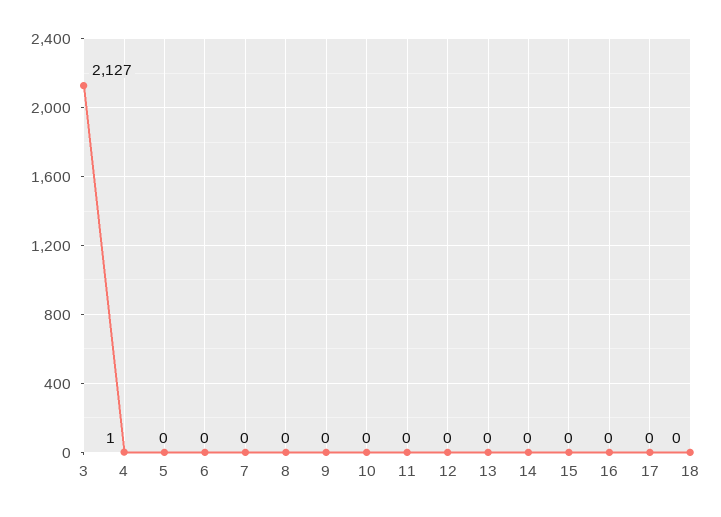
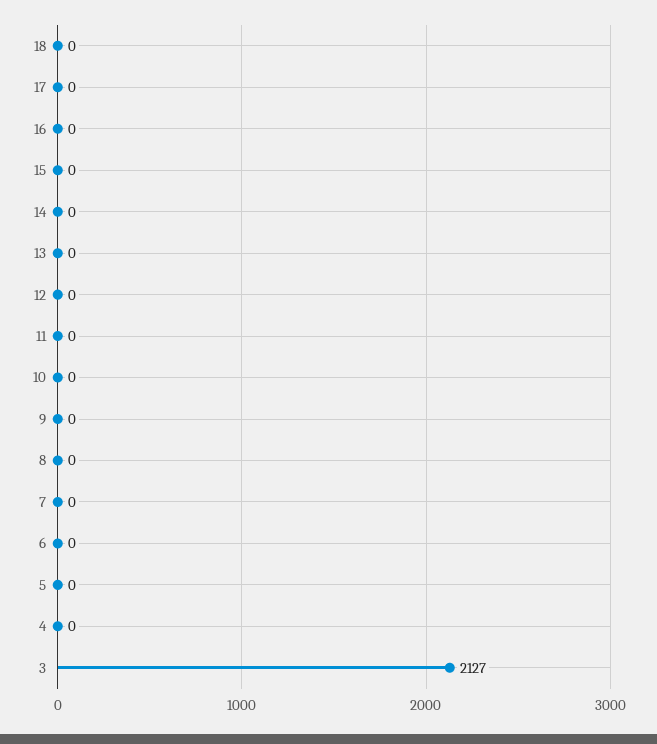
4: 1 -> 0

